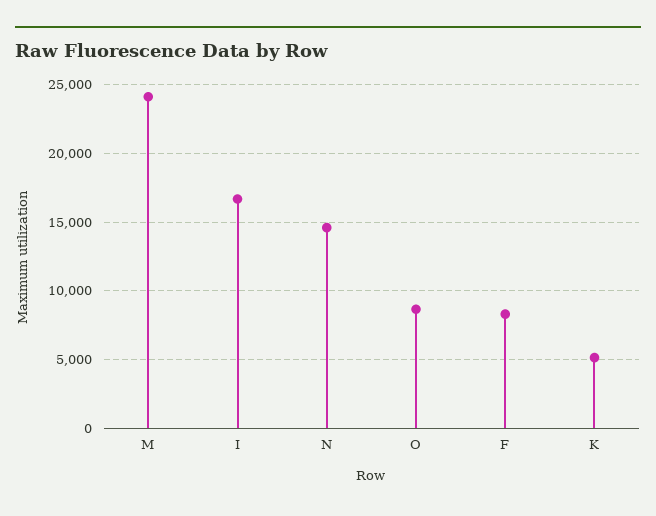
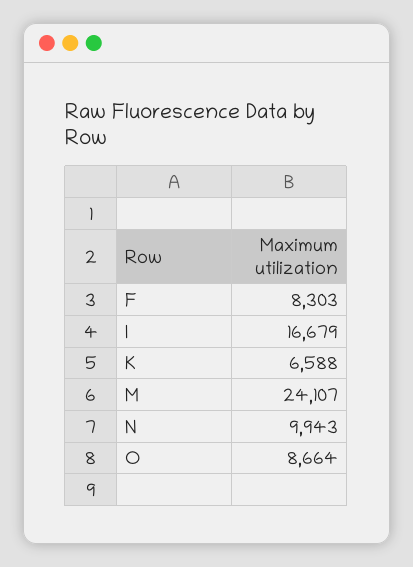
N: 14500 -> 9943
K: 5000 -> 6588

